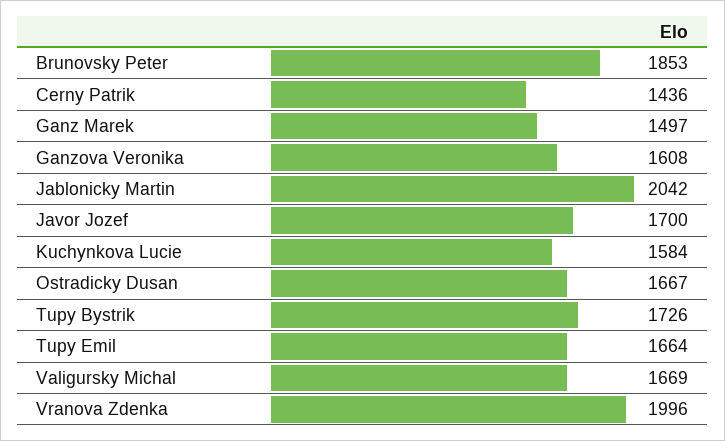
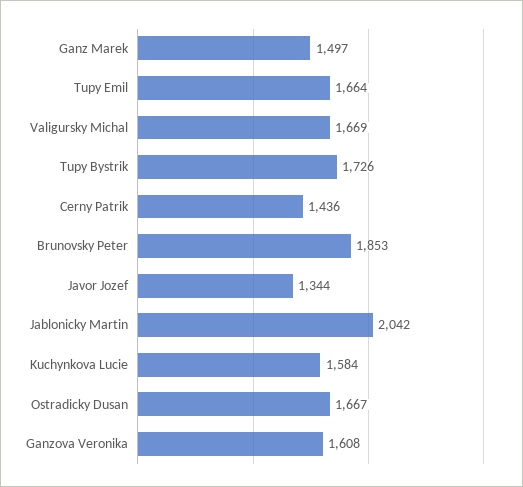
Javor Jozef: 1700 -> 1344
Vranova Zdenka: 1996 -> none

